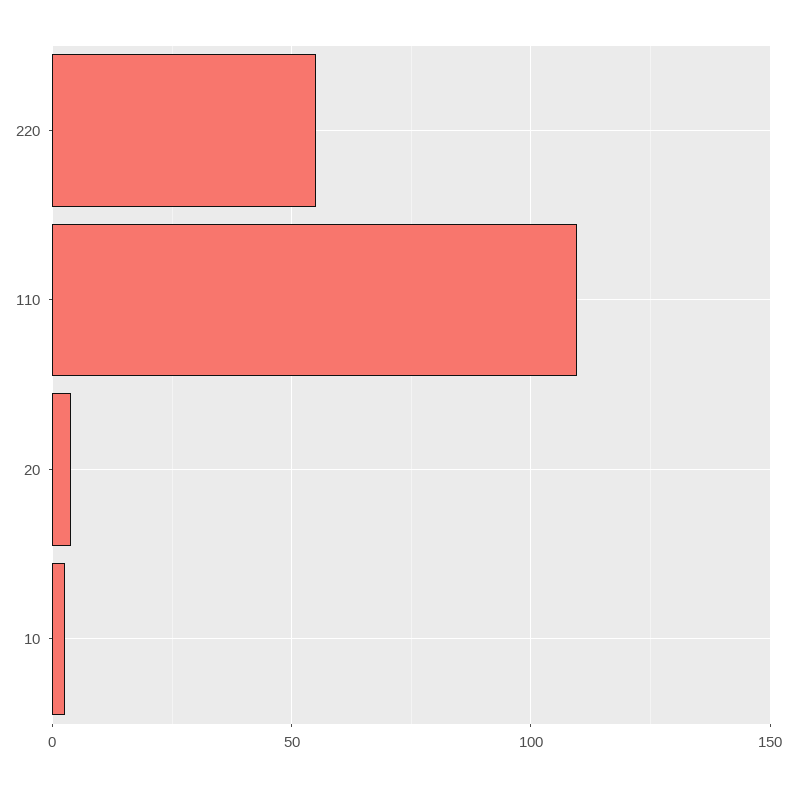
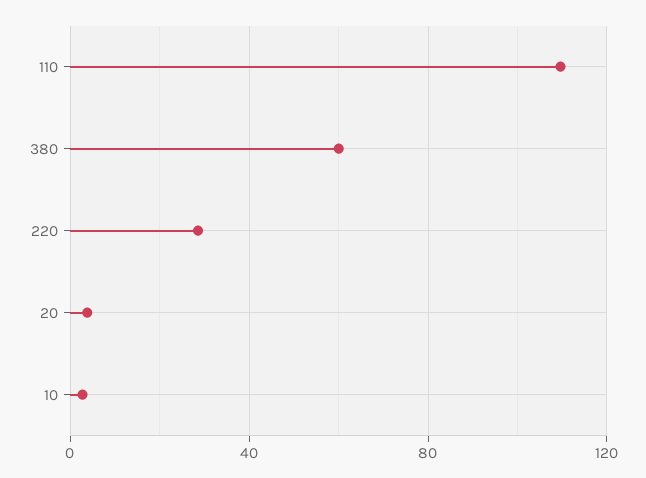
220: 55 -> 30
380: none -> 60

